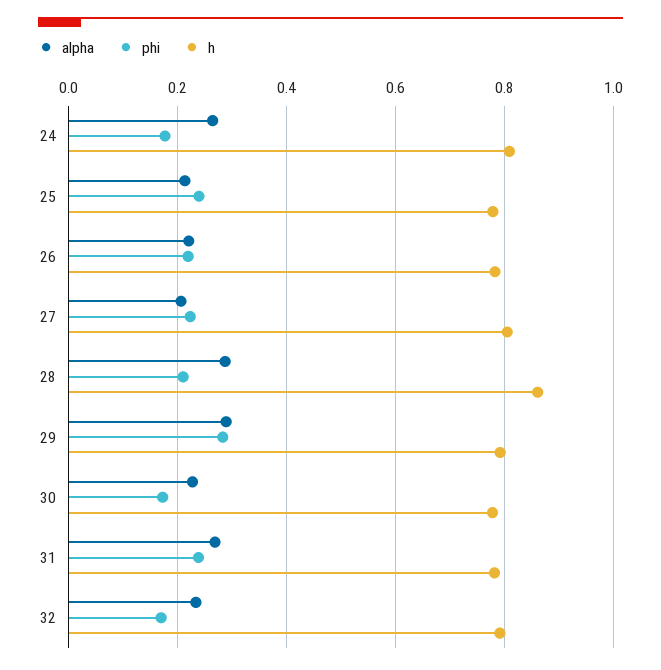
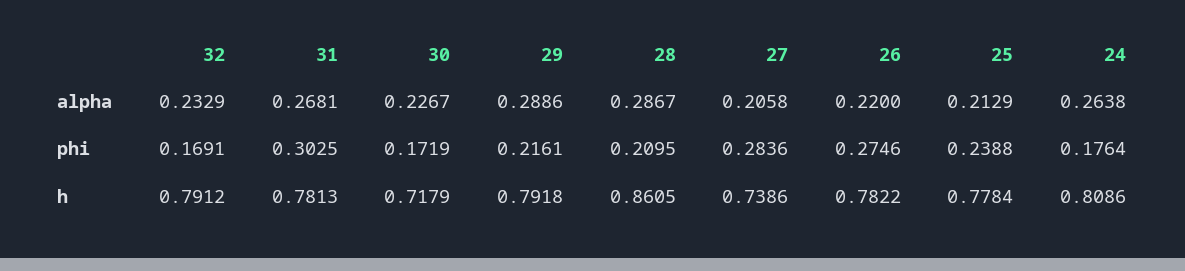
phi, 26: 0.22 -> 0.2746
phi, 27: 0.22 -> 0.2836
h, 27: 0.8 -> 0.7386
phi, 29: 0.28 -> 0.2161
h, 30: 0.78 -> 0.7179
phi, 31: 0.24 -> 0.3025

